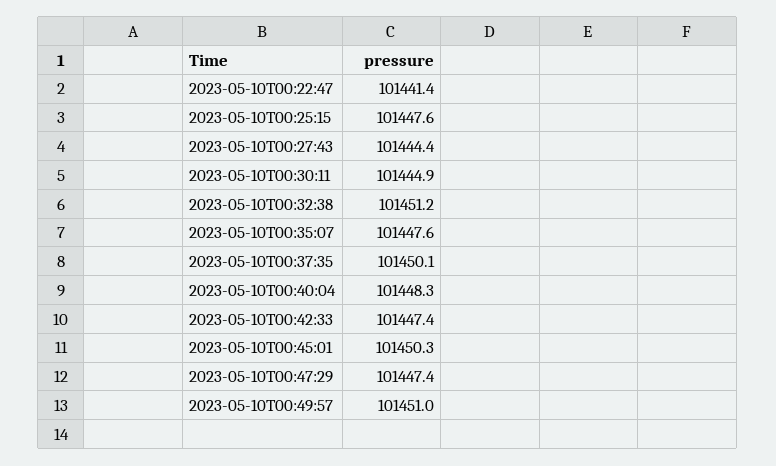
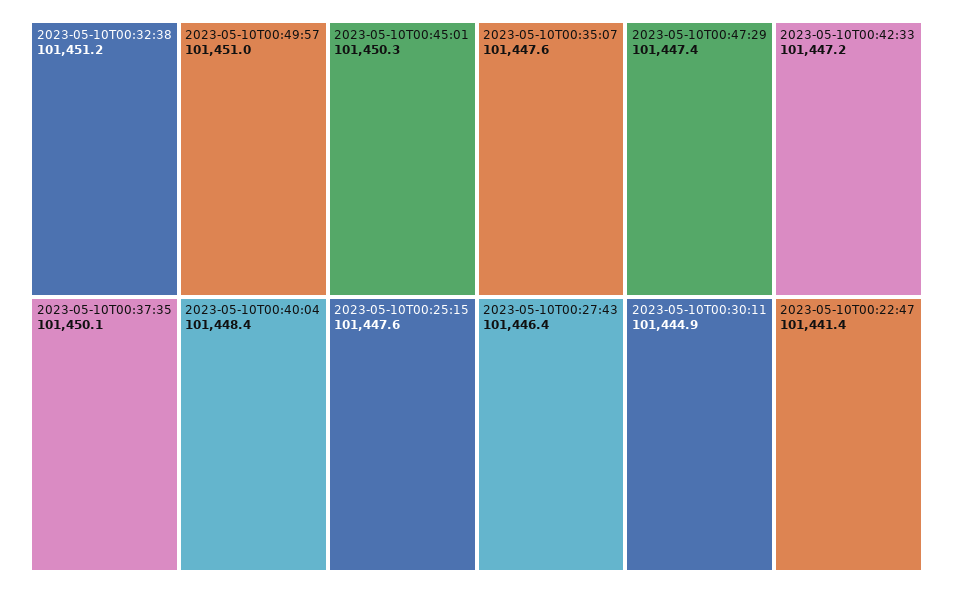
2023-05-10T00:27:43: 101444.4 -> 101446.4
2023-05-10T00:40:04: 101448.3 -> 101448.4
2023-05-10T00:42:33: 101447.4 -> 101447.2

